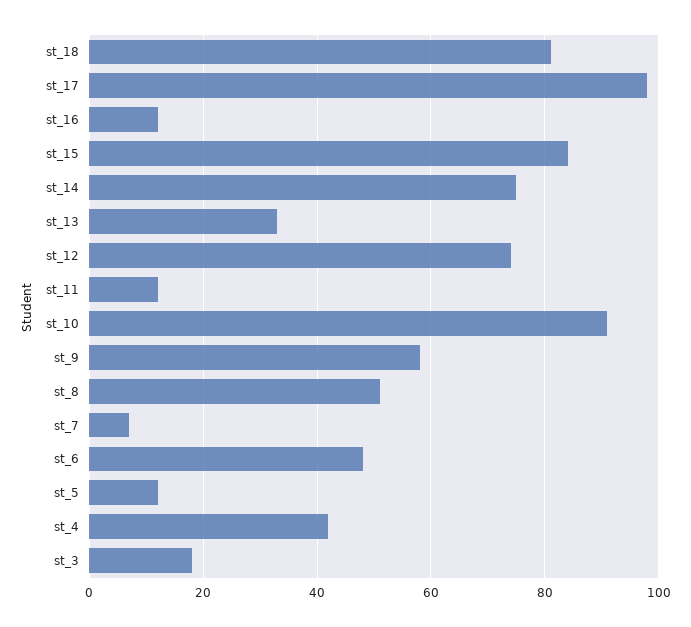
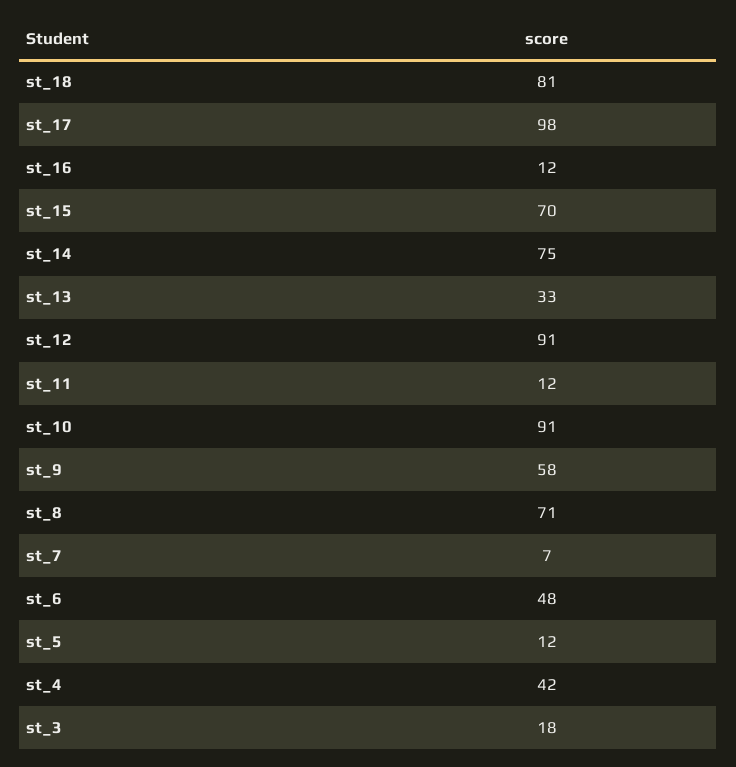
st_15: 85 -> 70
st_12: 75 -> 91
st_8: 50 -> 71

